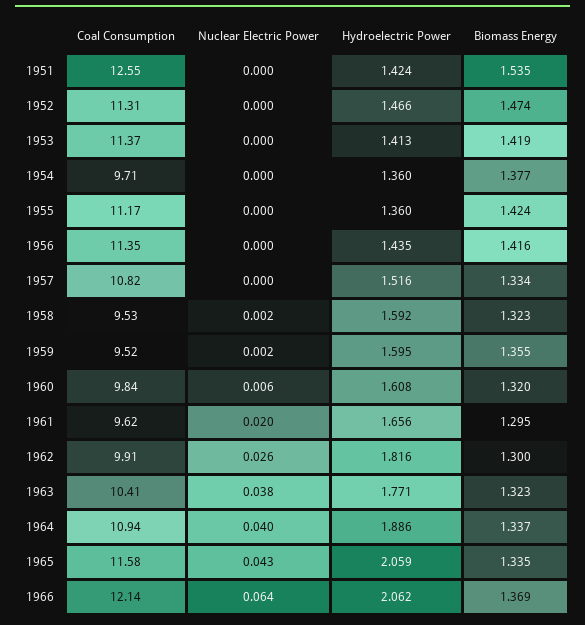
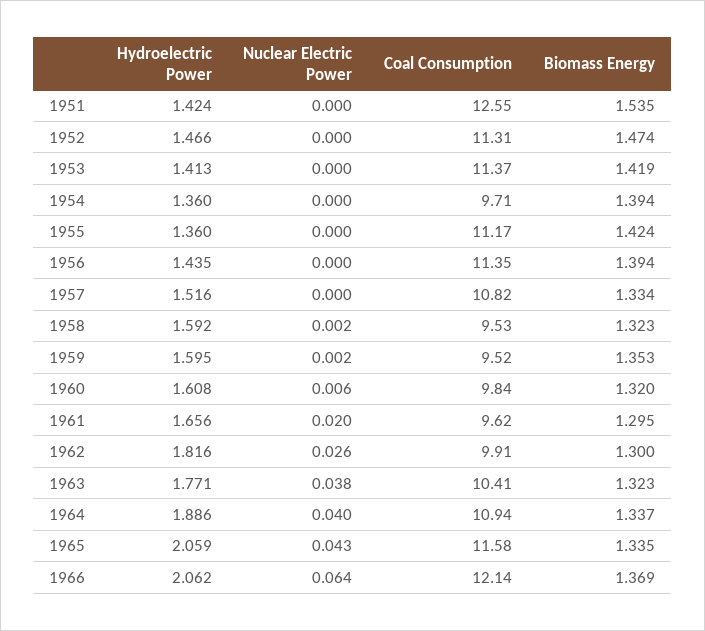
Biomass Energy, 1954: 1.377 -> 1.394
Biomass Energy, 1956: 1.416 -> 1.394
Biomass Energy, 1959: 1.355 -> 1.353

